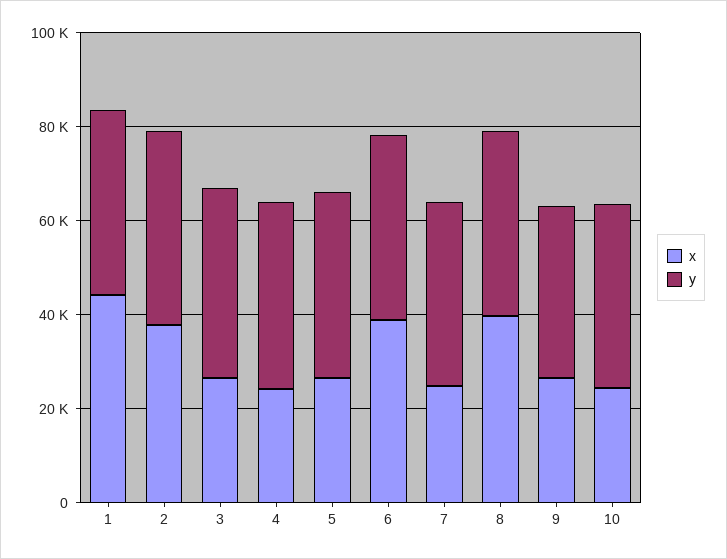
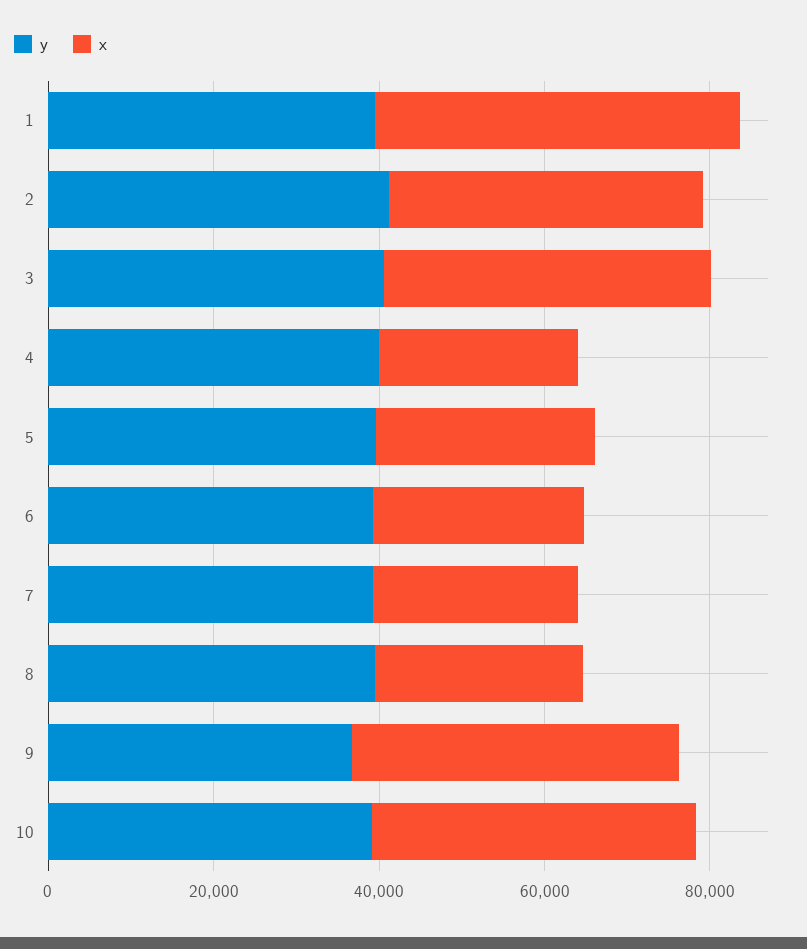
x, 3: 25000 -> 40000
x, 6: 40000 -> 25000
x, 8: 40000 -> 25000
x, 9: 25000 -> 40000
x, 10: 25000 -> 40000

